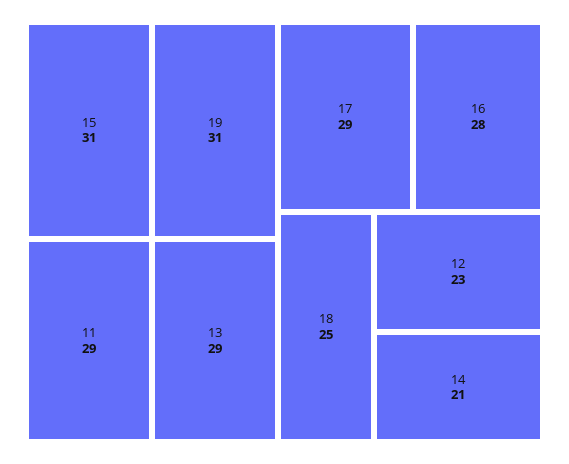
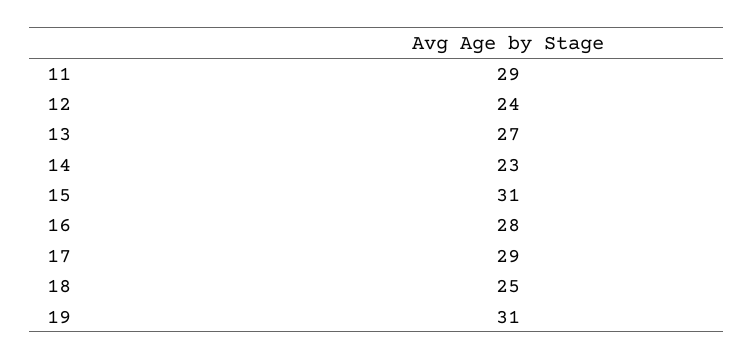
13: 29 -> 27
12: 23 -> 24
14: 21 -> 23

